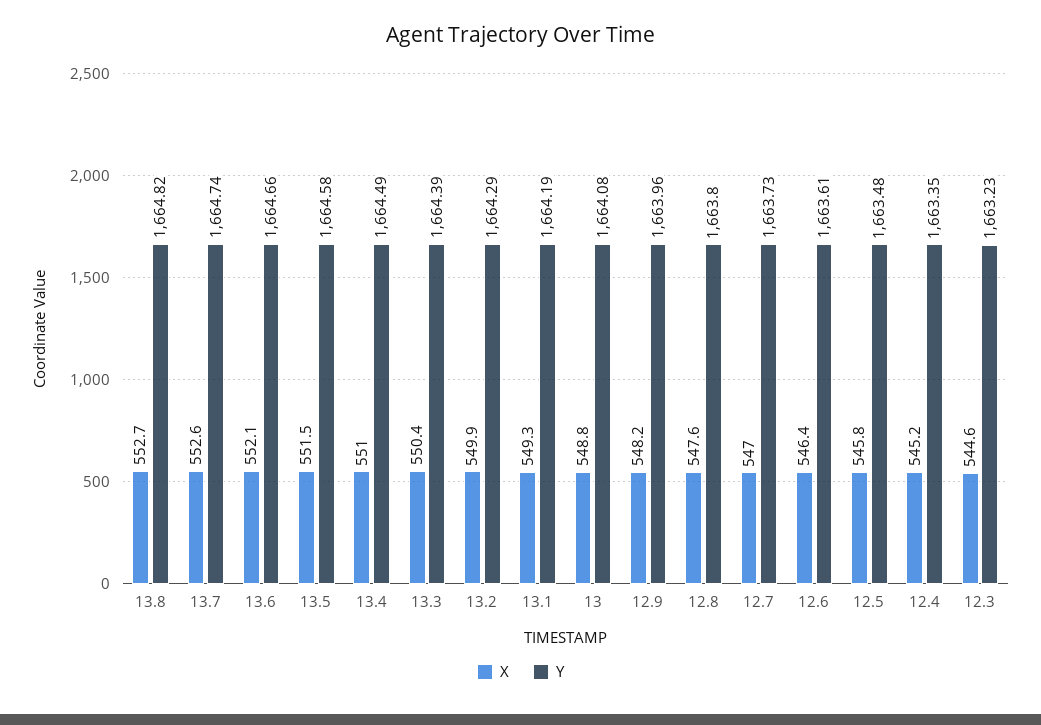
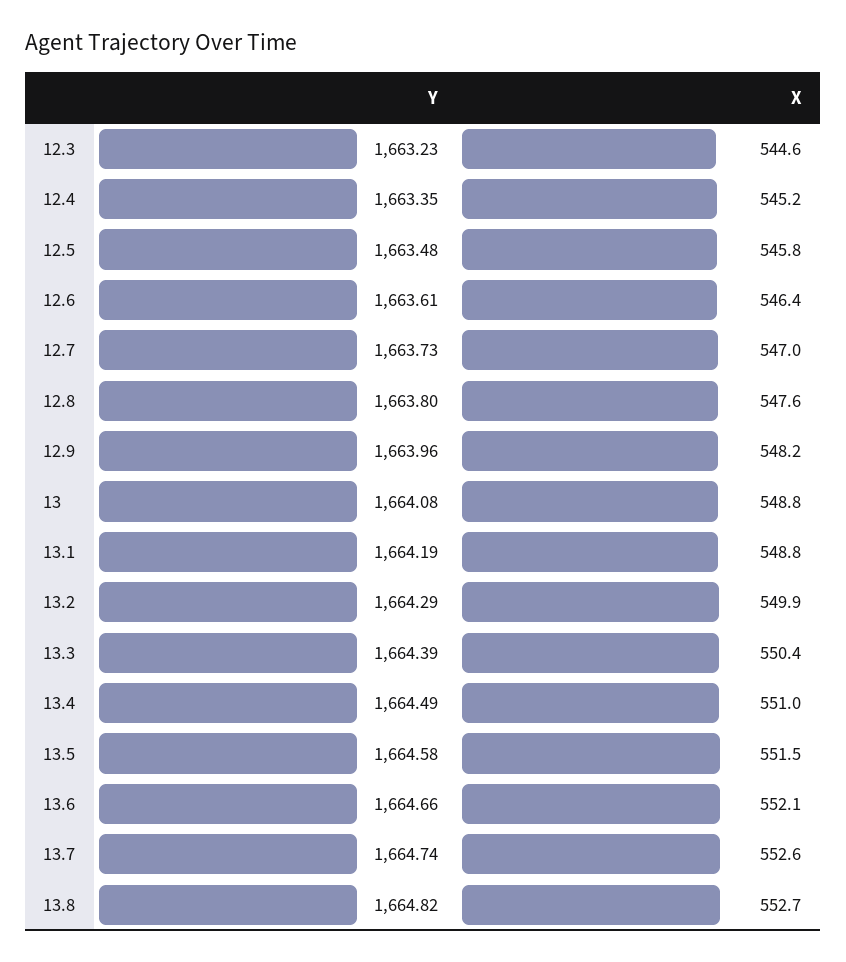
X, 13.1: 549.3 -> 548.8

